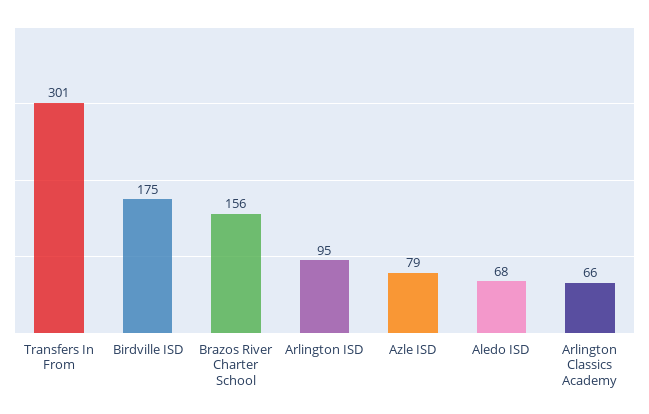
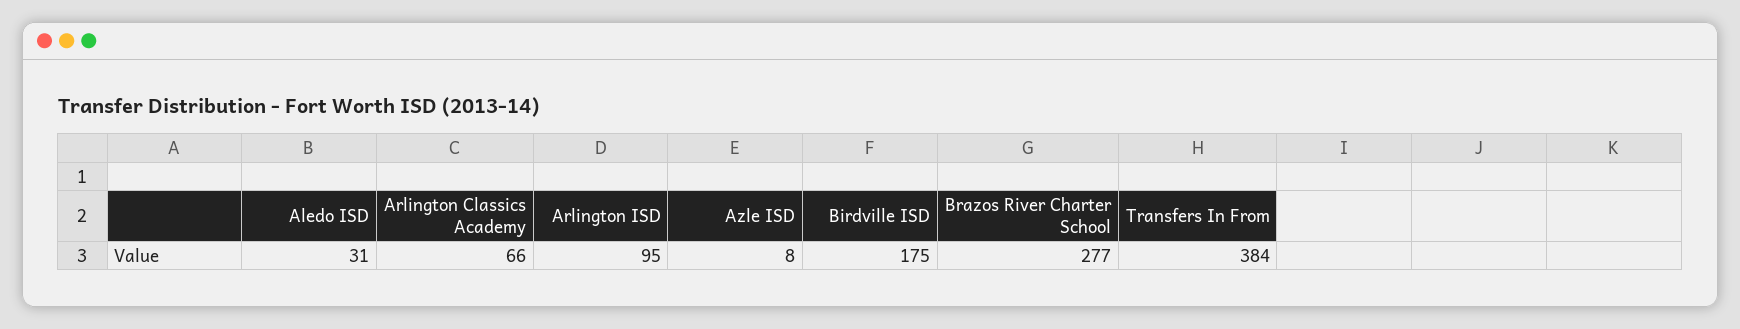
Transfers In From: 301 -> 384
Brazos River Charter School: 156 -> 277
Azle ISD: 79 -> 8
Aledo ISD: 68 -> 31

